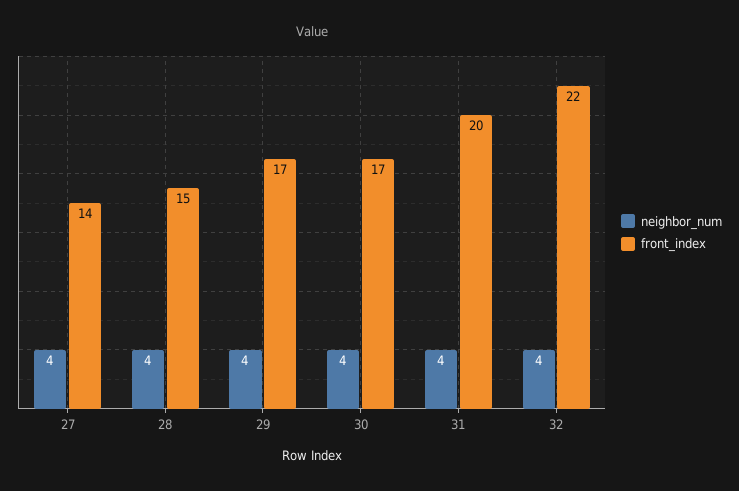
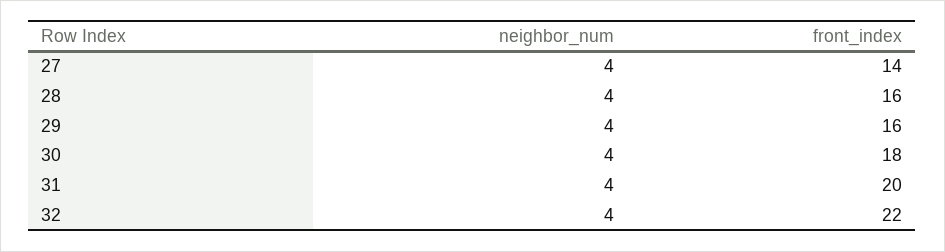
front_index, 28: 15 -> 16
front_index, 29: 17 -> 16
front_index, 30: 17 -> 18

